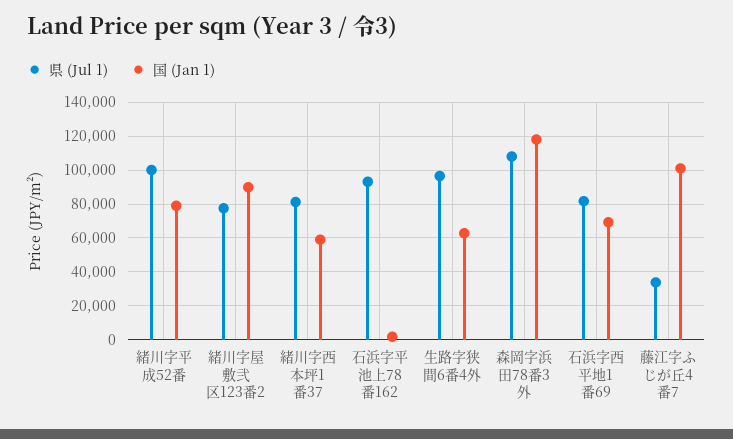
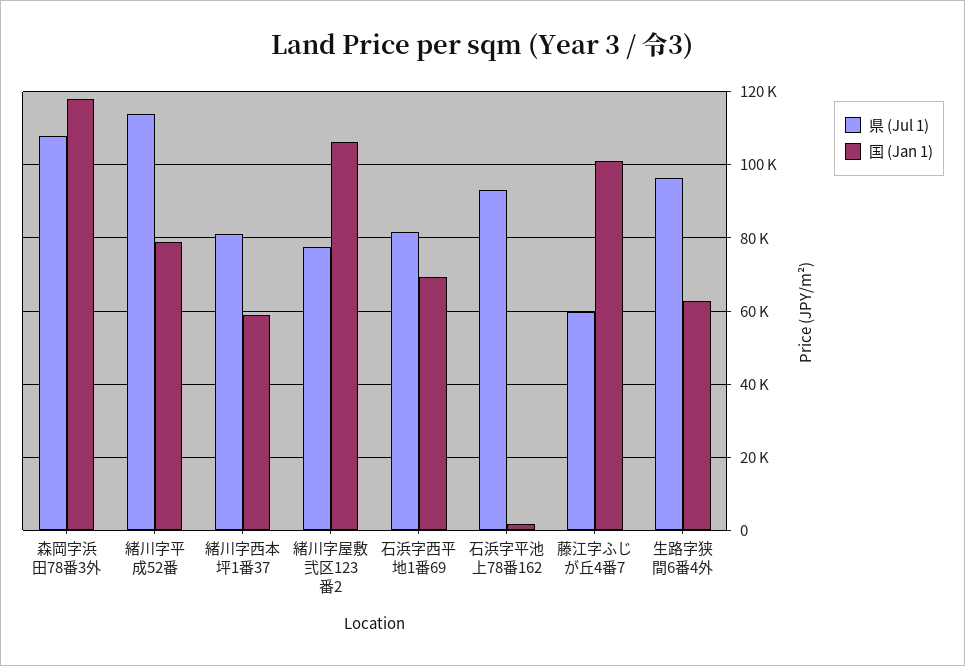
県 (Jul 1), 緒川字平成52番: 100000 -> 114000
国 (Jan 1), 緒川字屋敷弐区123番2: 90000 -> 106000
県 (Jul 1), 藤江字ふじが丘4番7: 35000 -> 60000

